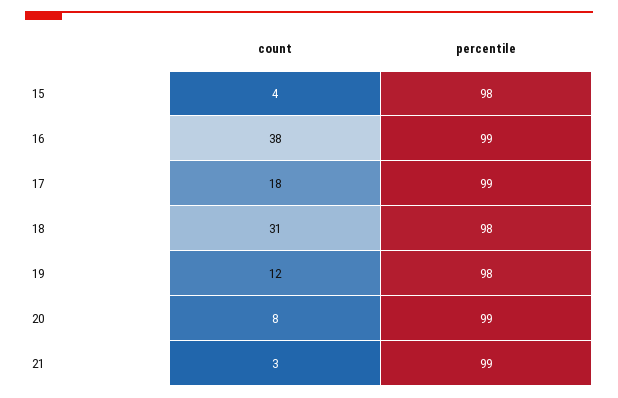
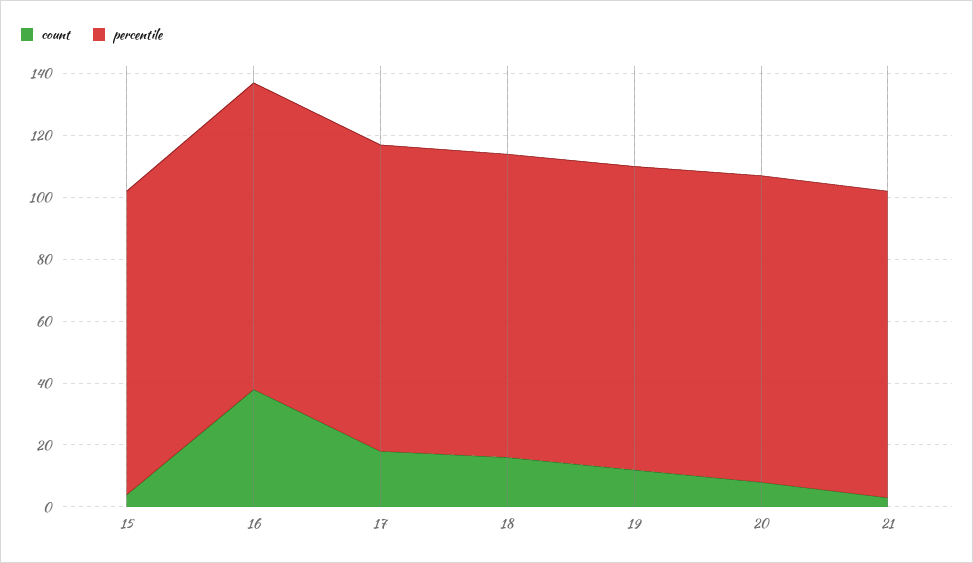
count, 18: 31 -> 15

